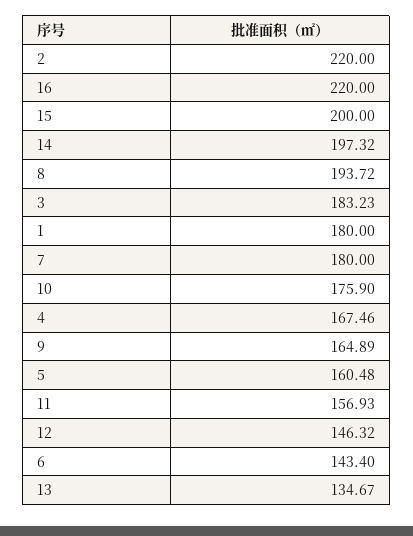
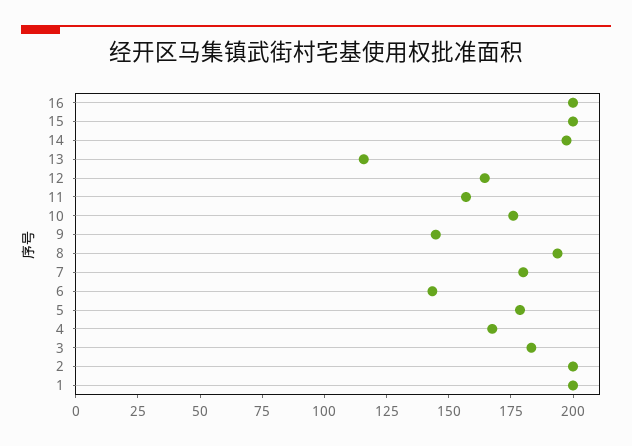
2: 220 -> 200
16: 220 -> 200
1: 180 -> 200
9: 164.89 -> 145
5: 160.48 -> 180
12: 146.32 -> 165
13: 134.67 -> 115

